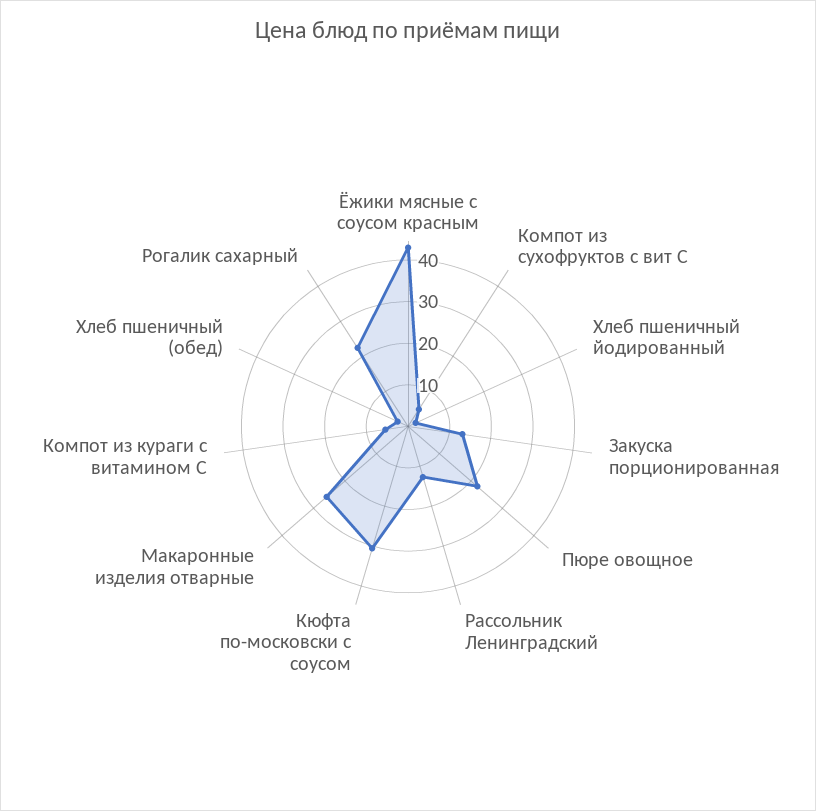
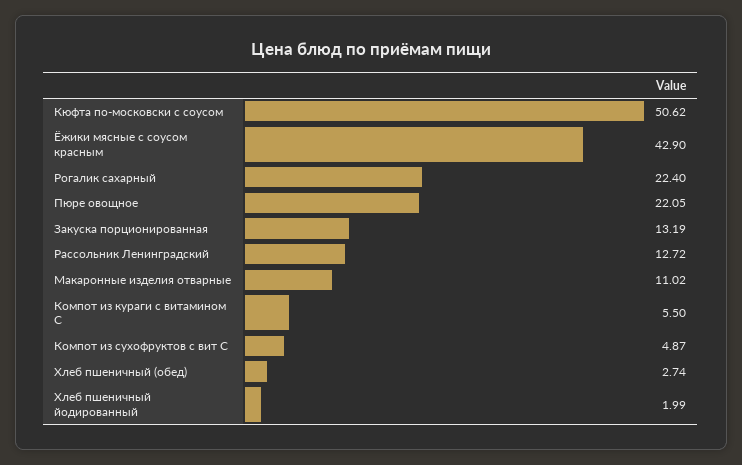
Кюфта по-московски с соусом: 30 -> 50.62
Макаронные изделия отварные: 26 -> 11.02

